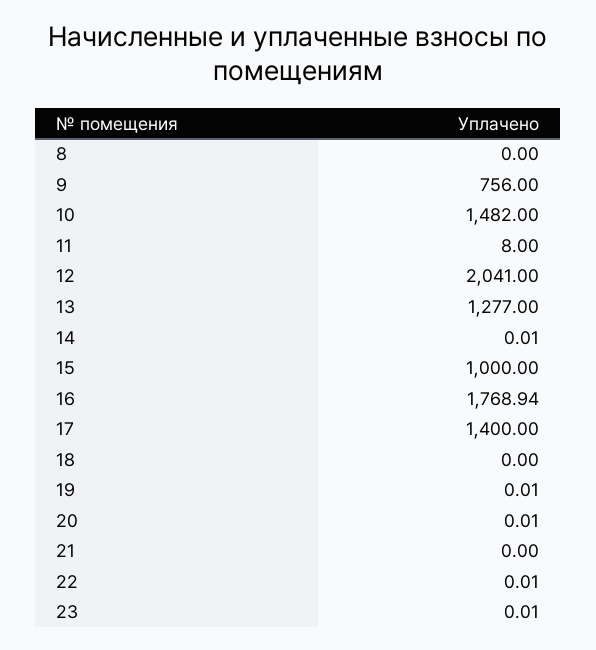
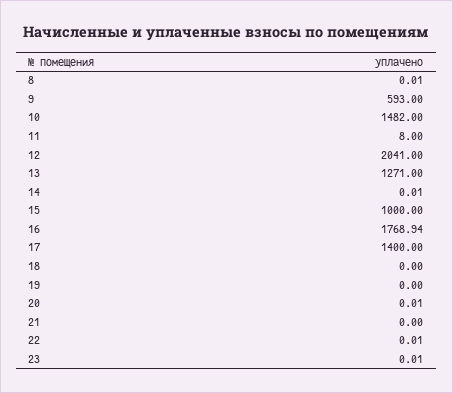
8: 0 -> 0.01
9: 756 -> 593
13: 1277 -> 1271
19: 0.01 -> 0

